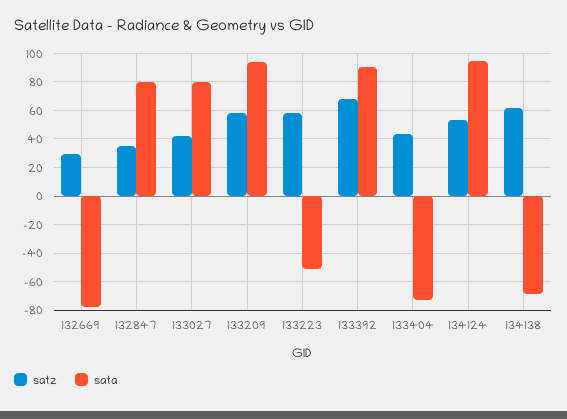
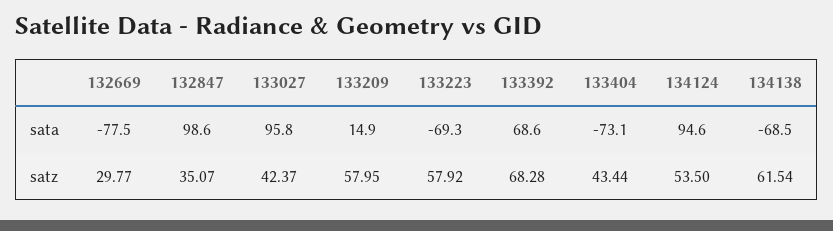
sata, 132847: 80 -> 98.6
sata, 133027: 80 -> 95.8
sata, 133209: 95 -> 14.9
sata, 133223: -50 -> -69.3
sata, 133392: 90 -> 68.6

